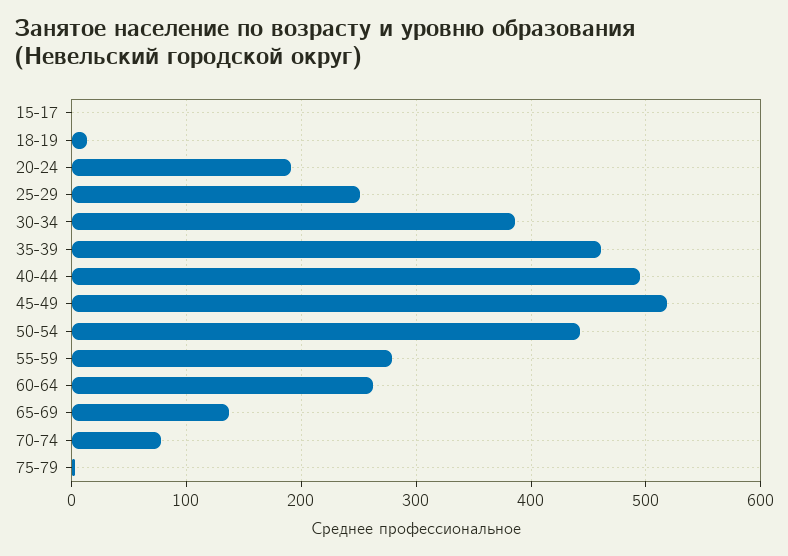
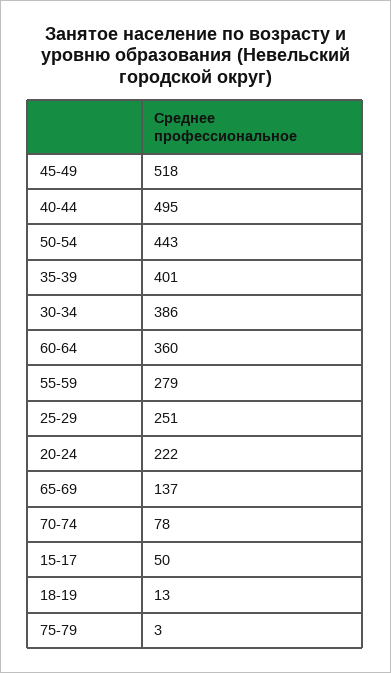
15-17: 0 -> 50
20-24: 190 -> 222
35-39: 460 -> 401
60-64: 260 -> 360

